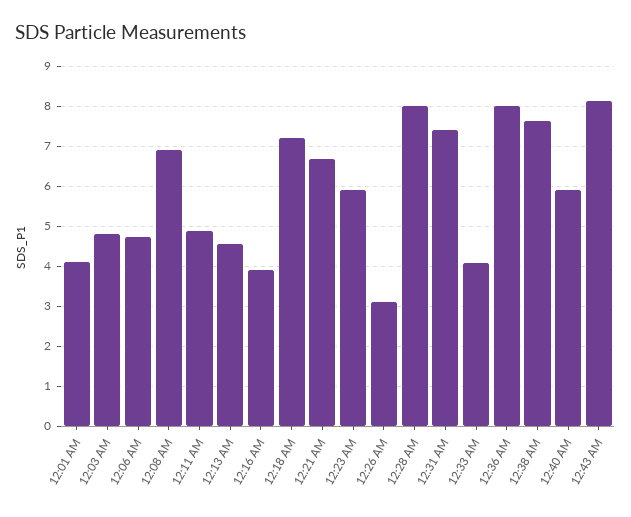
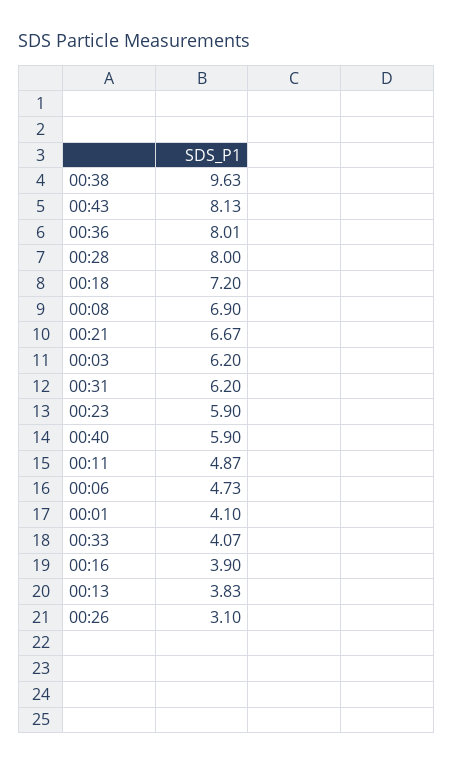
12:03 AM: 4.8 -> 6.2
12:13 AM: 4.6 -> 3.83
12:31 AM: 7.4 -> 6.2
12:38 AM: 7.6 -> 9.63

